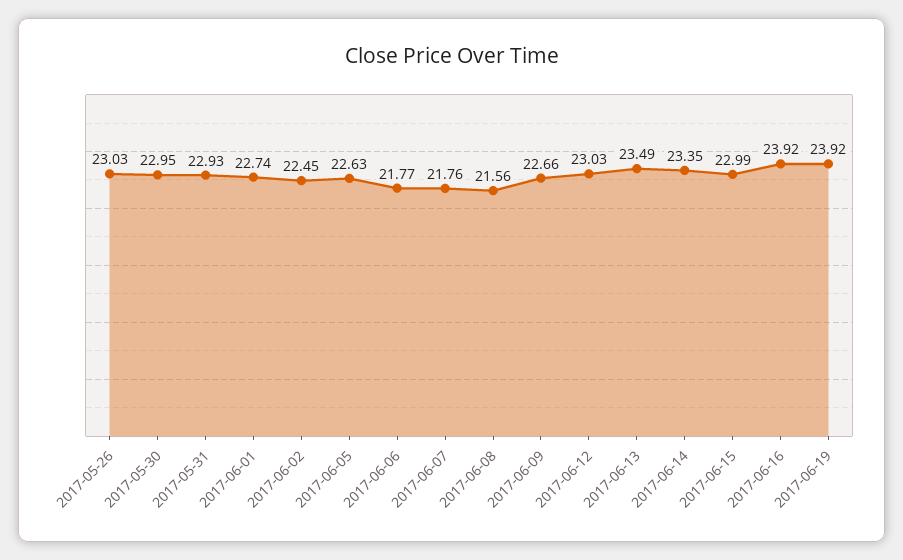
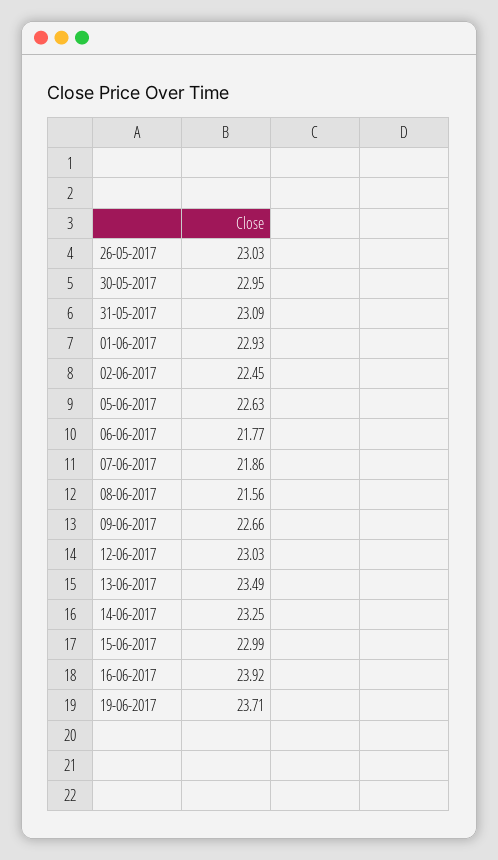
2017-05-31: 22.93 -> 23.09
2017-06-01: 22.74 -> 22.93
2017-06-07: 21.76 -> 21.86
2017-06-14: 23.35 -> 23.25
2017-06-19: 23.92 -> 23.71

